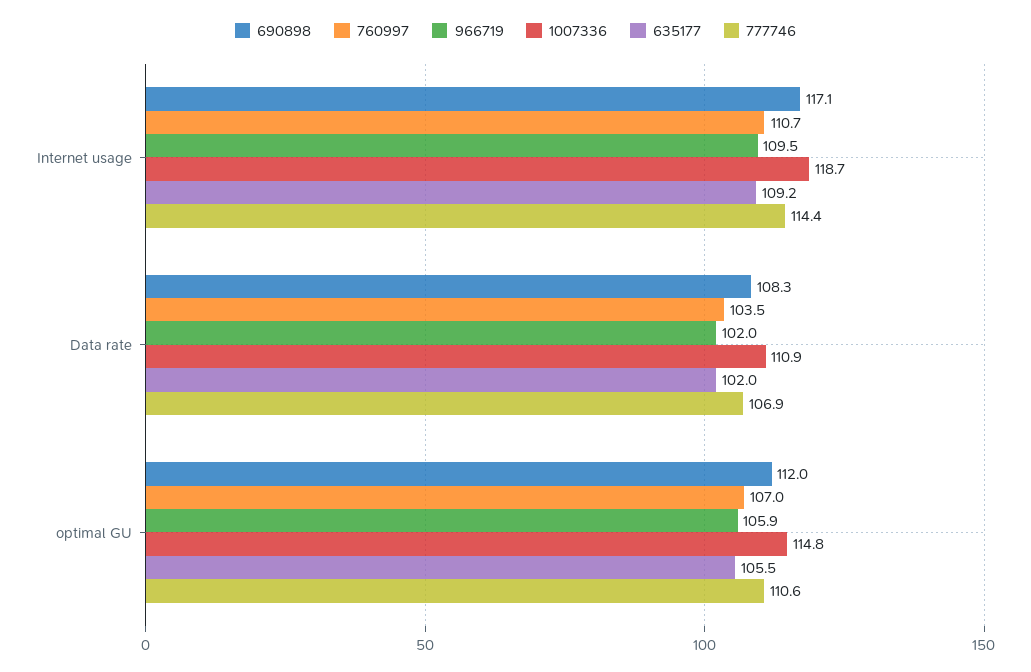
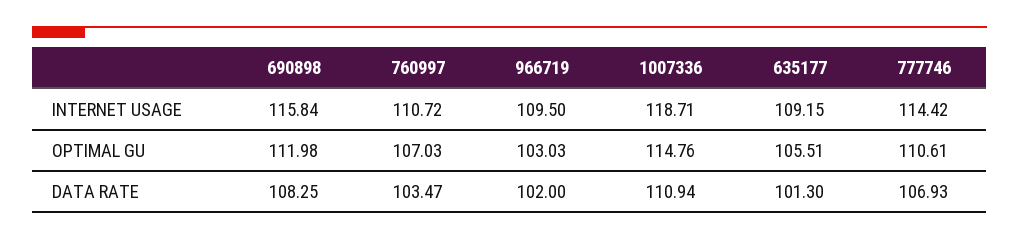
690898, Internet usage: 117.1 -> 115.84
635177, Data rate: 102 -> 101.3
966719, optimal GU: 105.9 -> 103.03

